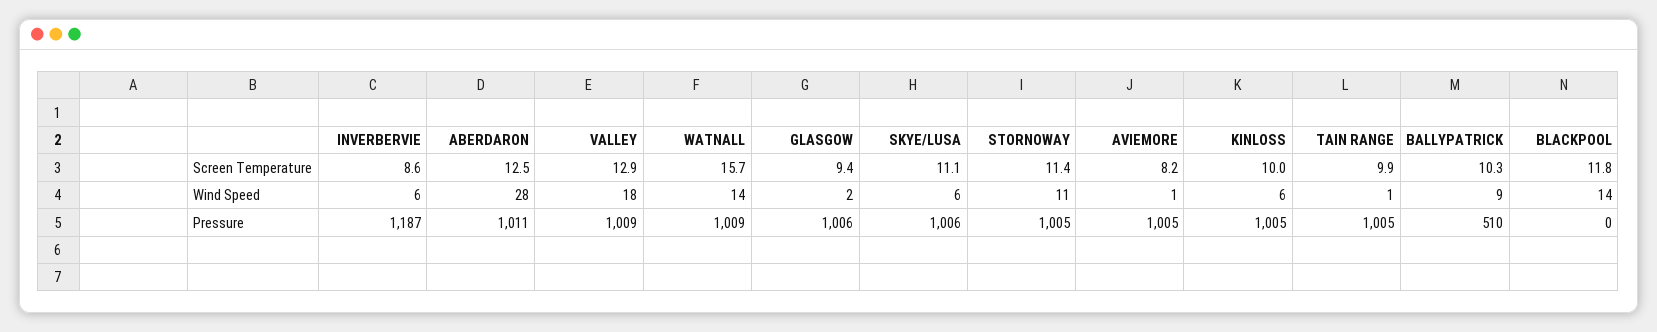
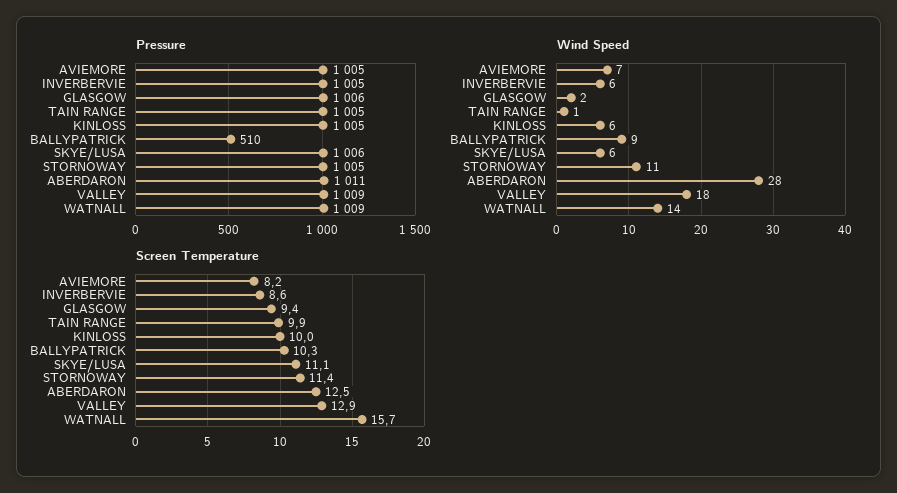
Screen Temperature, BLACKPOOL: 11.8 -> none
Wind Speed, AVIEMORE: 1 -> 7
Wind Speed, BLACKPOOL: 14 -> none
Pressure, INVERBERVIE: 1187 -> 1005
Pressure, BLACKPOOL: 0 -> none

